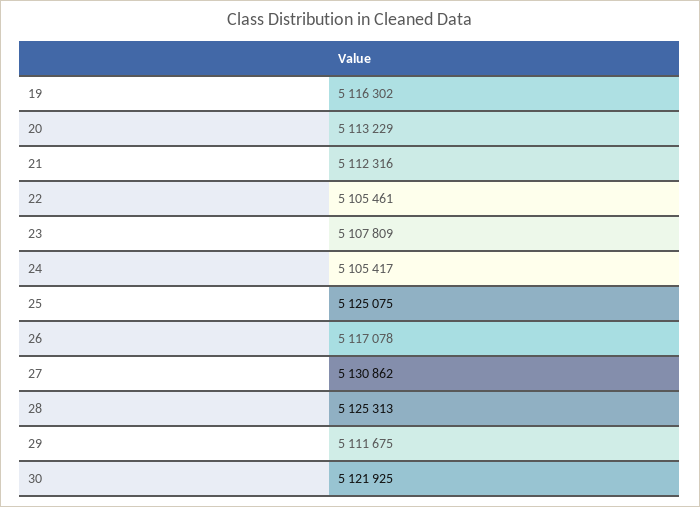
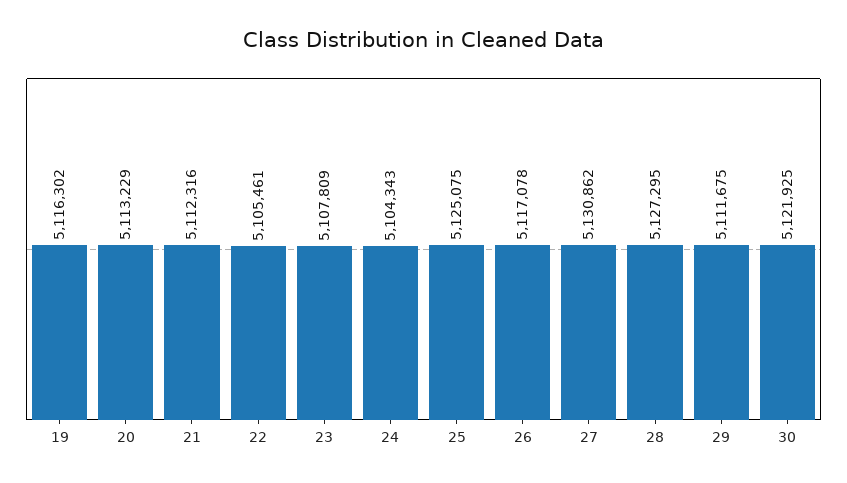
24: 5105417 -> 5104343
28: 5125313 -> 5127295

